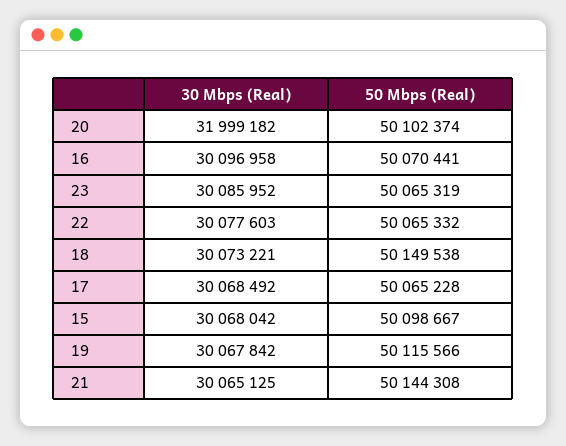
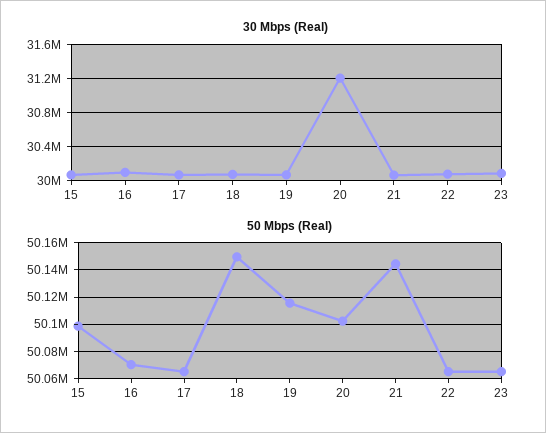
30 Mbps (Real), 20: 31999182 -> 31200000

